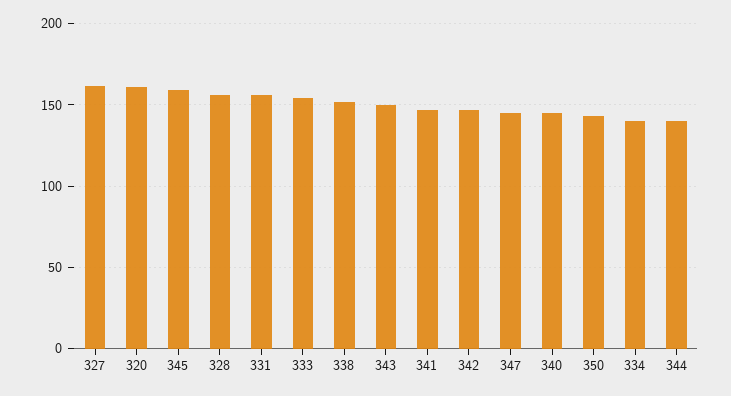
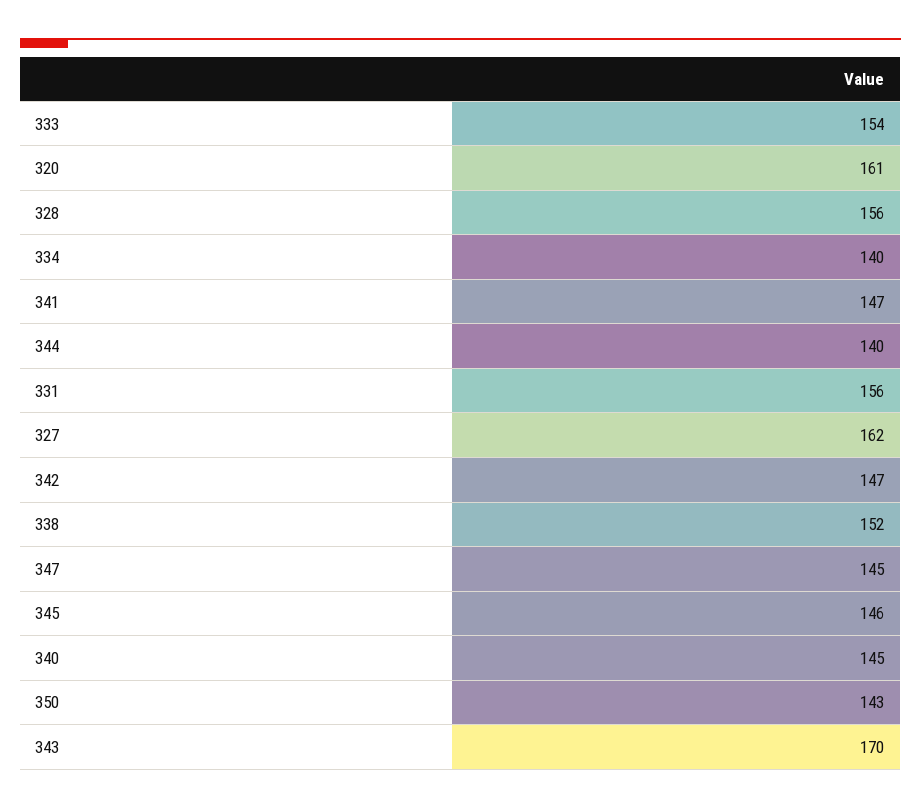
345: 160 -> 146
343: 150 -> 170

